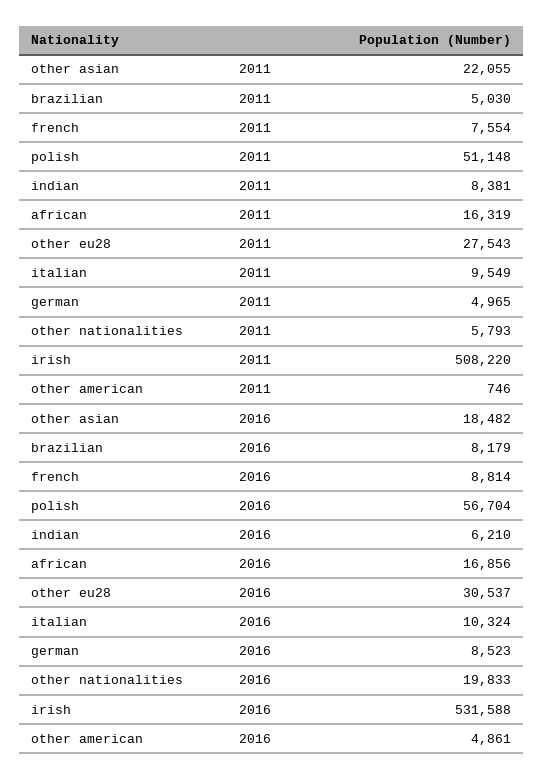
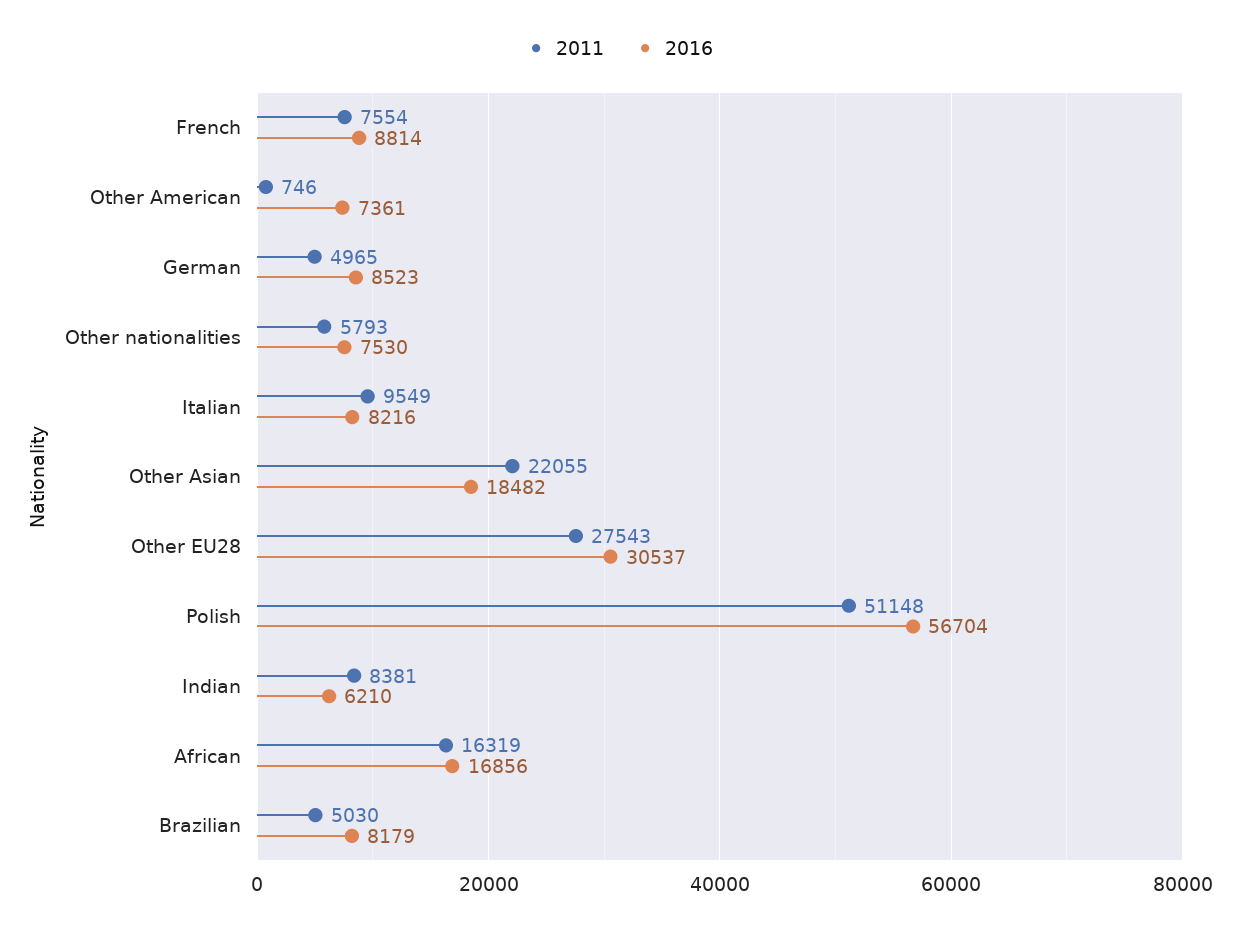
2011, irish: 508220 -> none
2016, italian: 10324 -> 8216
2016, other nationalities: 19833 -> 7530
2016, irish: 531588 -> none
2016, other american: 4861 -> 7361

